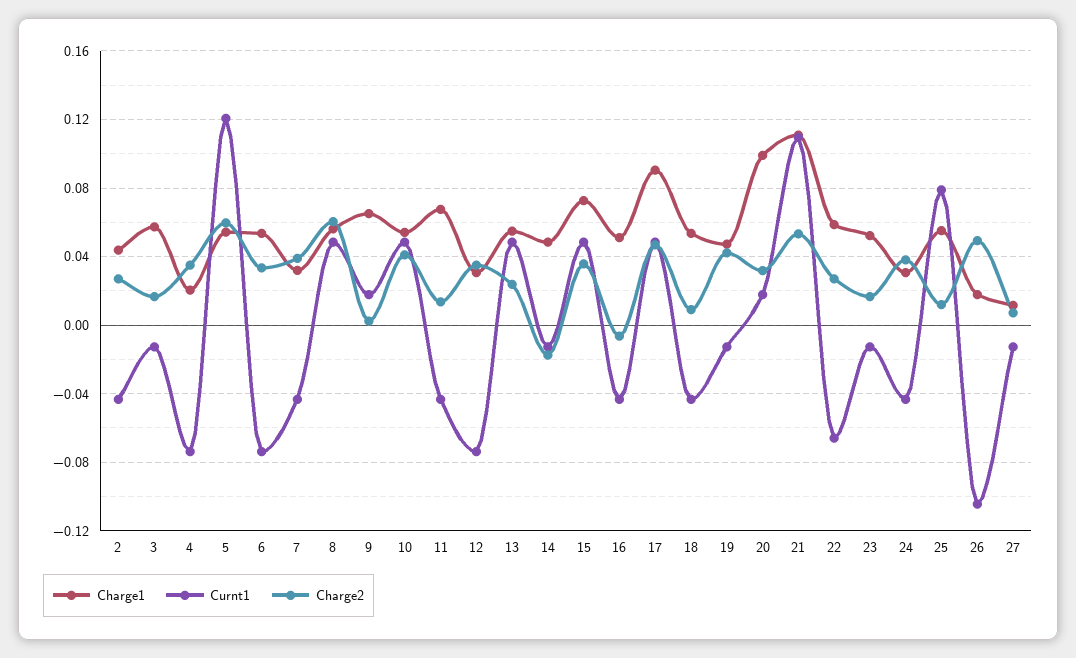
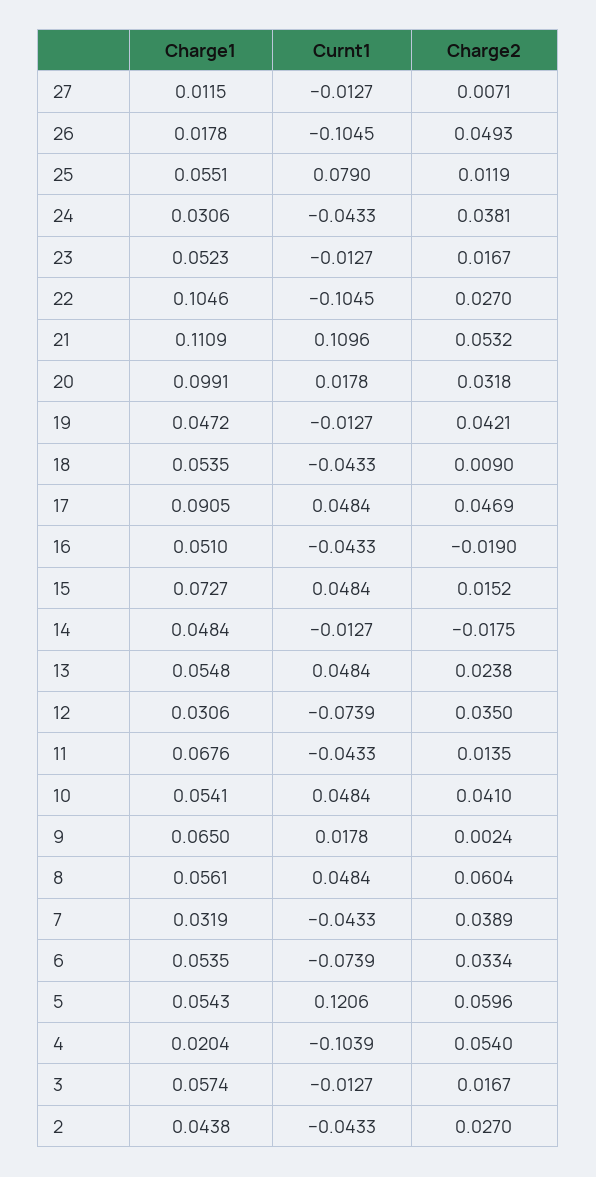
Curnt1, 4: -0.075 -> -0.1039
Charge2, 4: 0.035 -> 0.054
Charge2, 15: 0.035 -> 0.0152
Charge2, 16: -0.005 -> -0.019
Charge1, 22: 0.06 -> 0.1046
Curnt1, 22: -0.065 -> -0.1045

